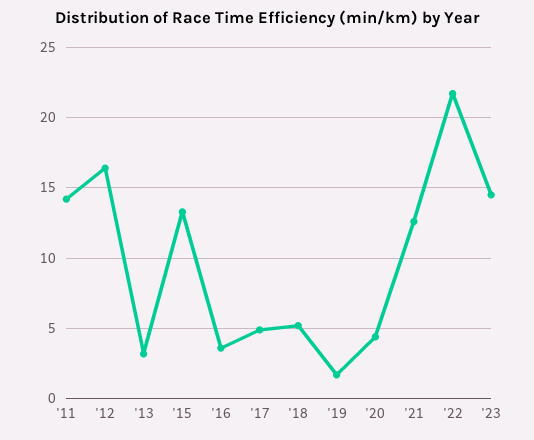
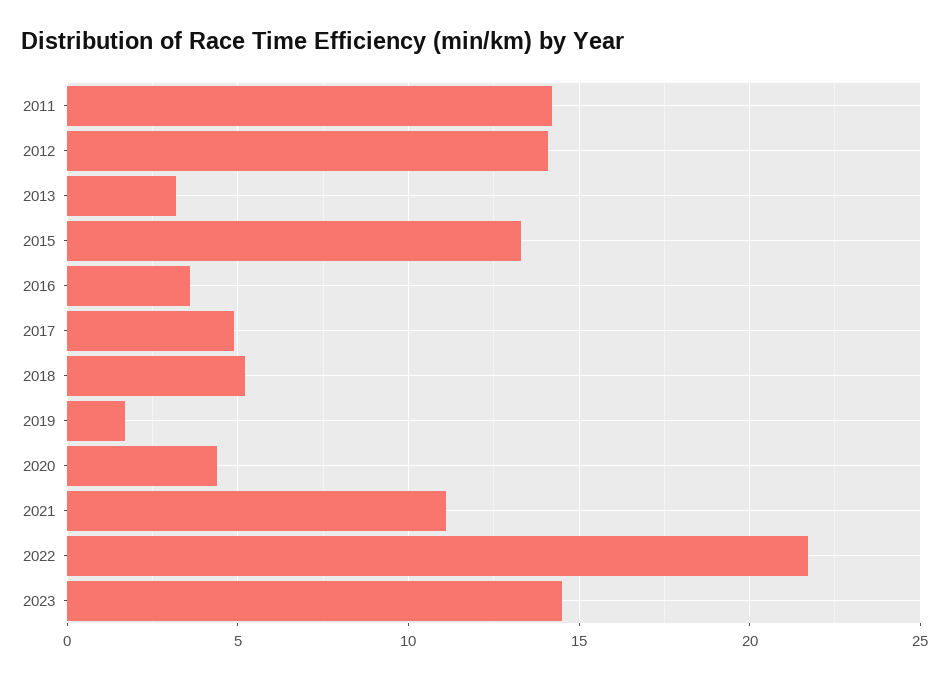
'12: 16.5 -> 14
'21: 12.5 -> 11

